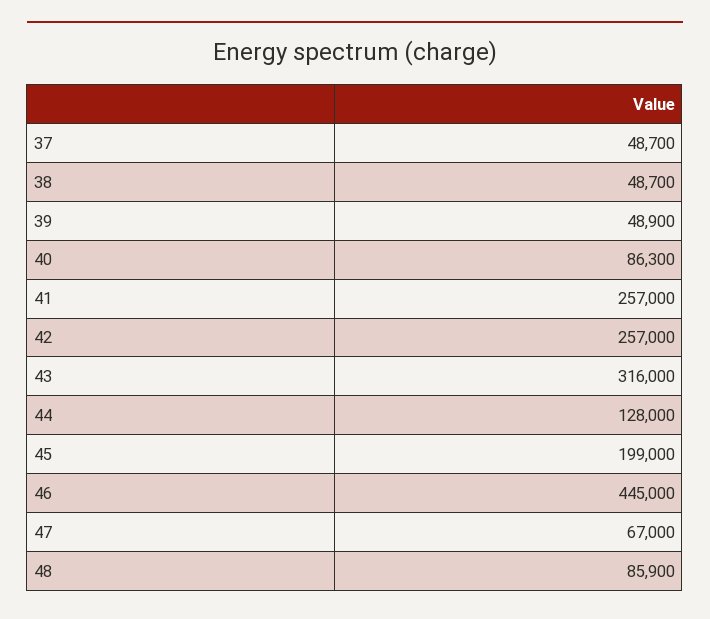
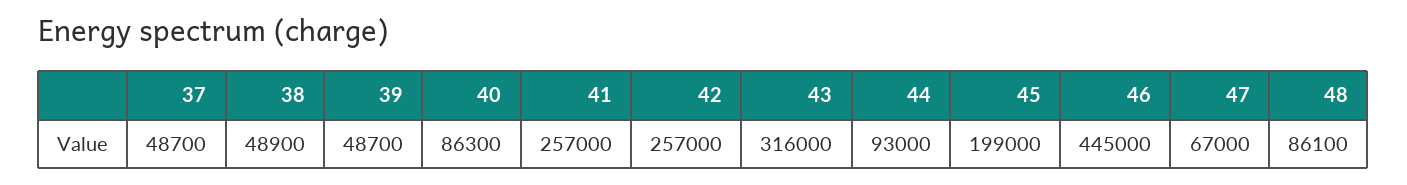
38: 48700 -> 48900
39: 48900 -> 48700
44: 128000 -> 93000
48: 85900 -> 86100

